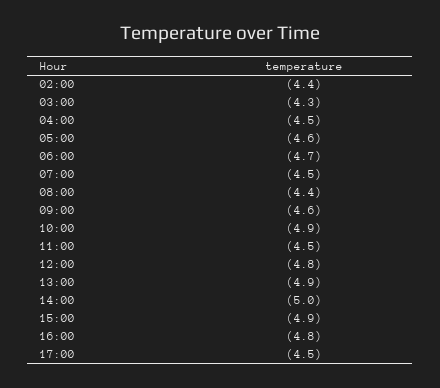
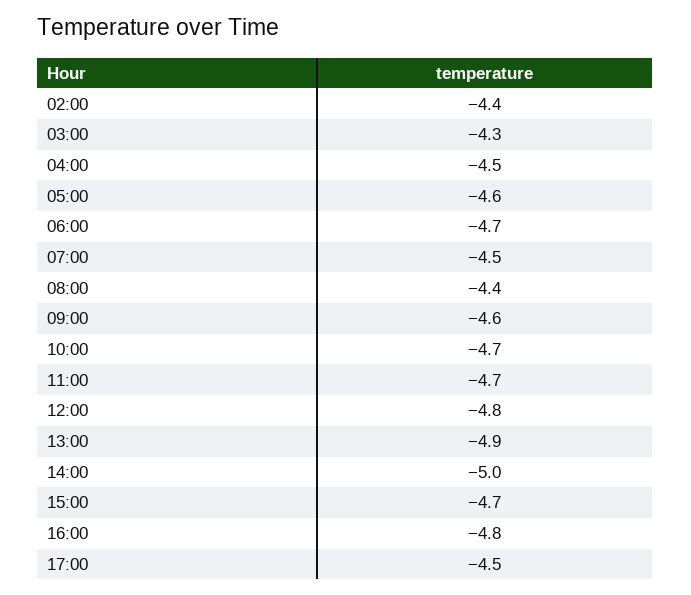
10:00: -4.9 -> -4.7
11:00: -4.5 -> -4.7
15:00: -4.9 -> -4.7

